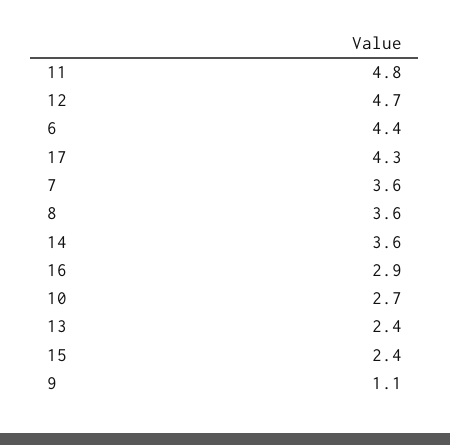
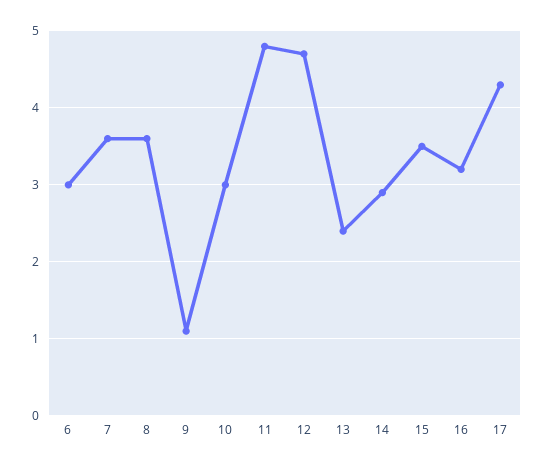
6: 4.4 -> 3
14: 3.6 -> 2.9
16: 2.9 -> 3.2
10: 2.7 -> 3
15: 2.4 -> 3.5

